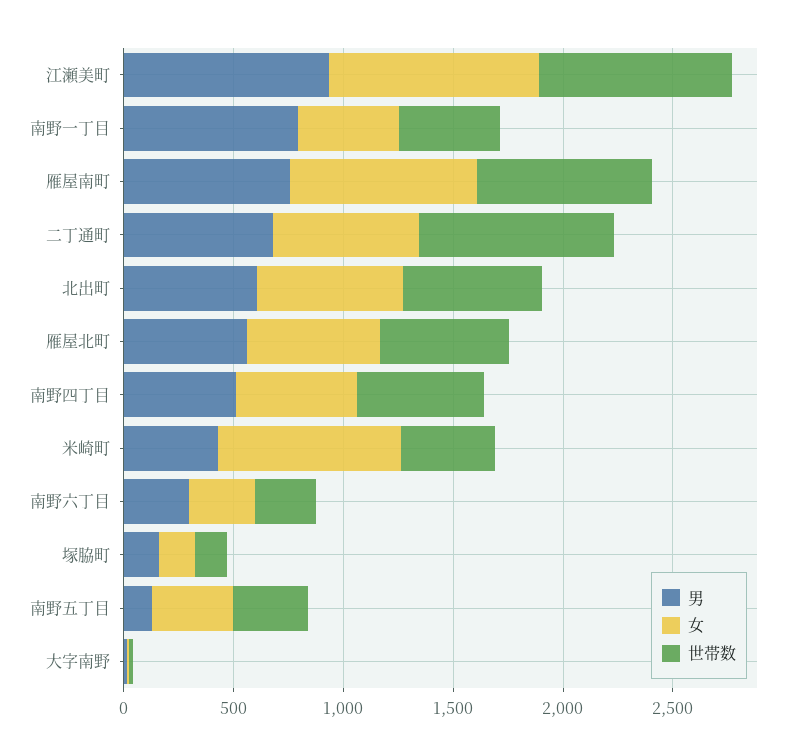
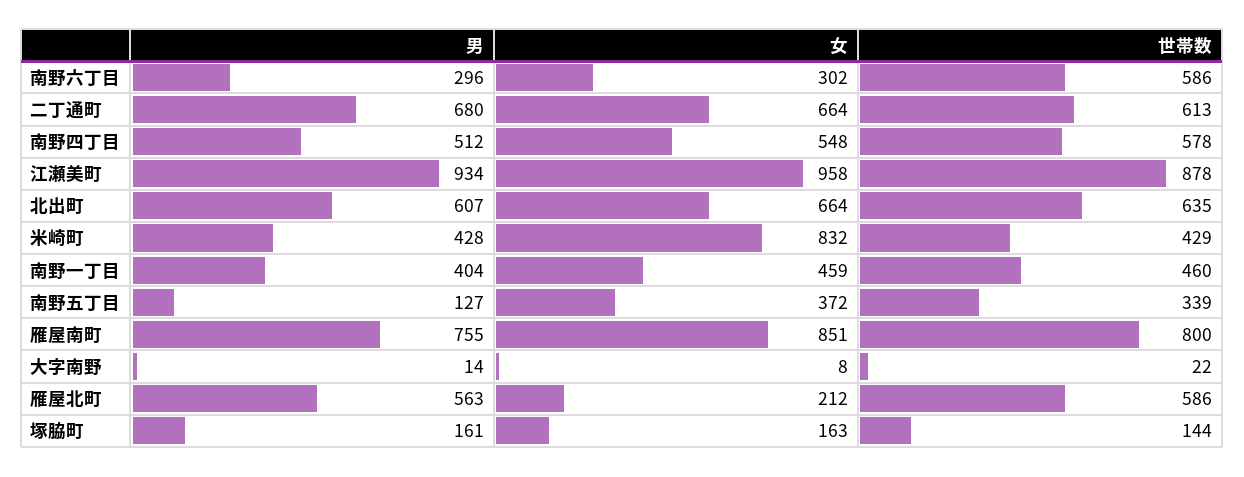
男, 南野一丁目: 800 -> 404
世帯数, 二丁通町: 900 -> 613
女, 雁屋北町: 600 -> 212
世帯数, 南野六丁目: 300 -> 586

